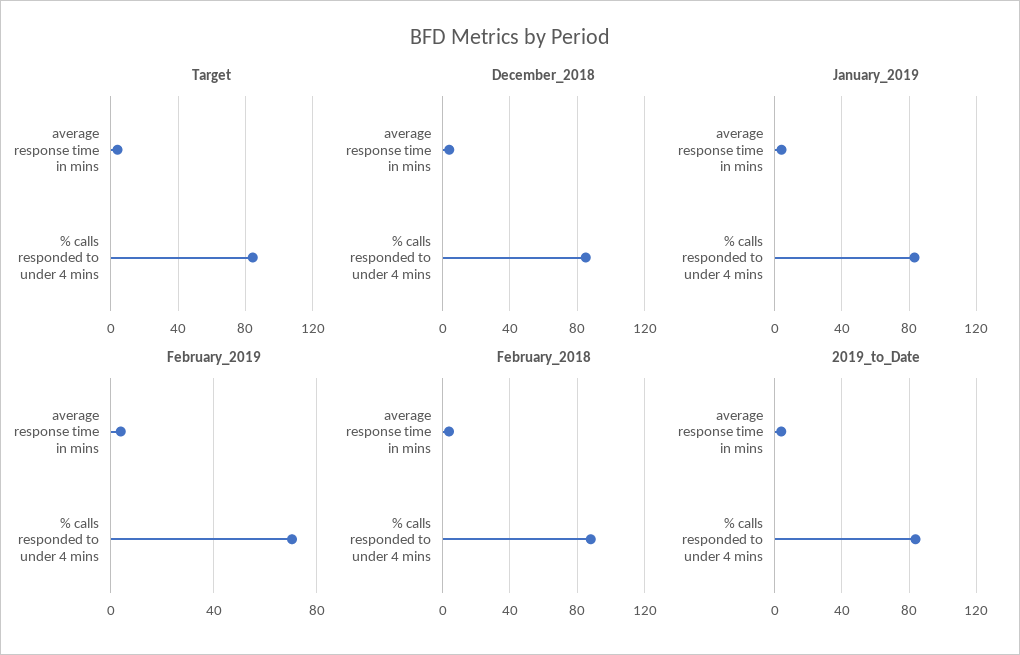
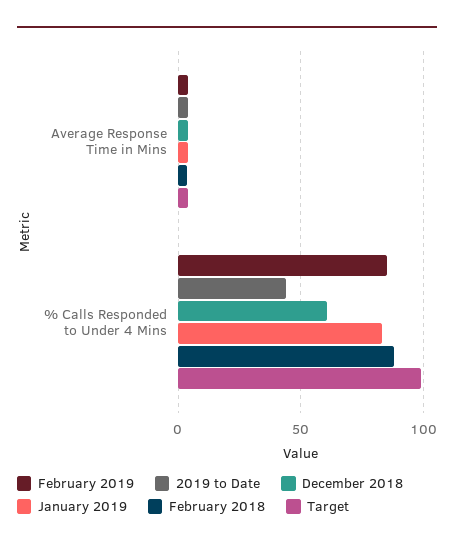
Target, % calls responded to under 4 mins: 85 -> 100
December_2018, % calls responded to under 4 mins: 85 -> 60
February_2019, % calls responded to under 4 mins: 70 -> 85
2019_to_Date, % calls responded to under 4 mins: 85 -> 45

